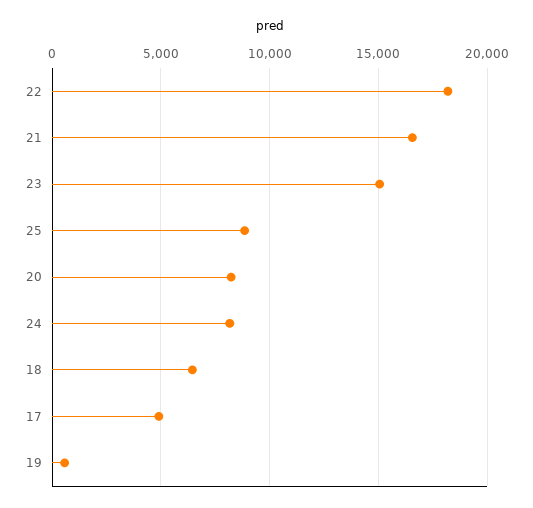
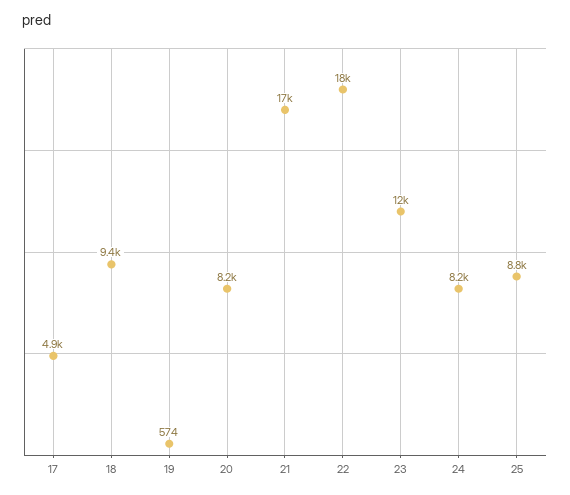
23: 15000 -> 12000
18: 6500 -> 9400

